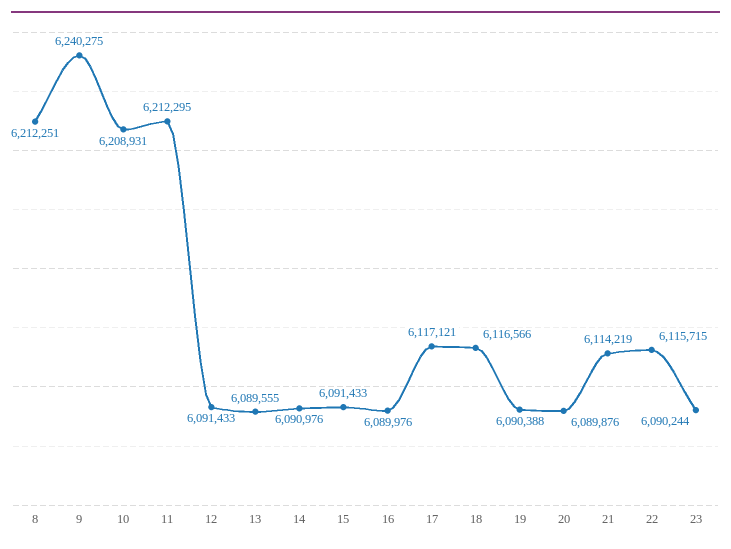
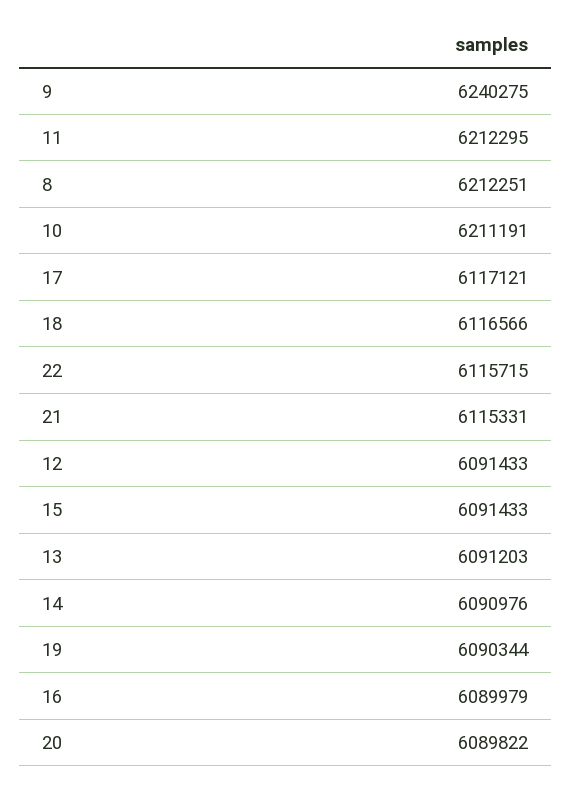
10: 6208931 -> 6211191
13: 6089555 -> 6091203
16: 6089976 -> 6089979
19: 6090388 -> 6090344
20: 6089876 -> 6089822
21: 6114219 -> 6115331
23: 6090244 -> none

